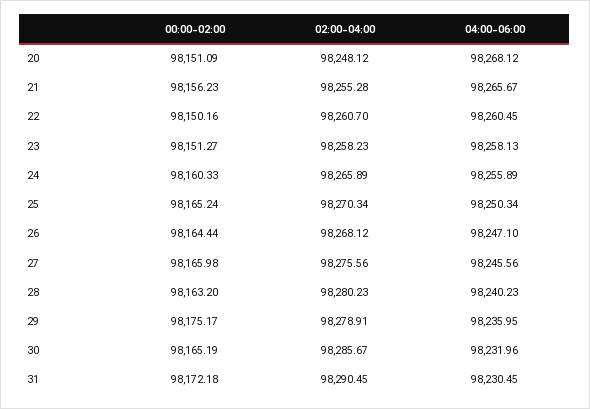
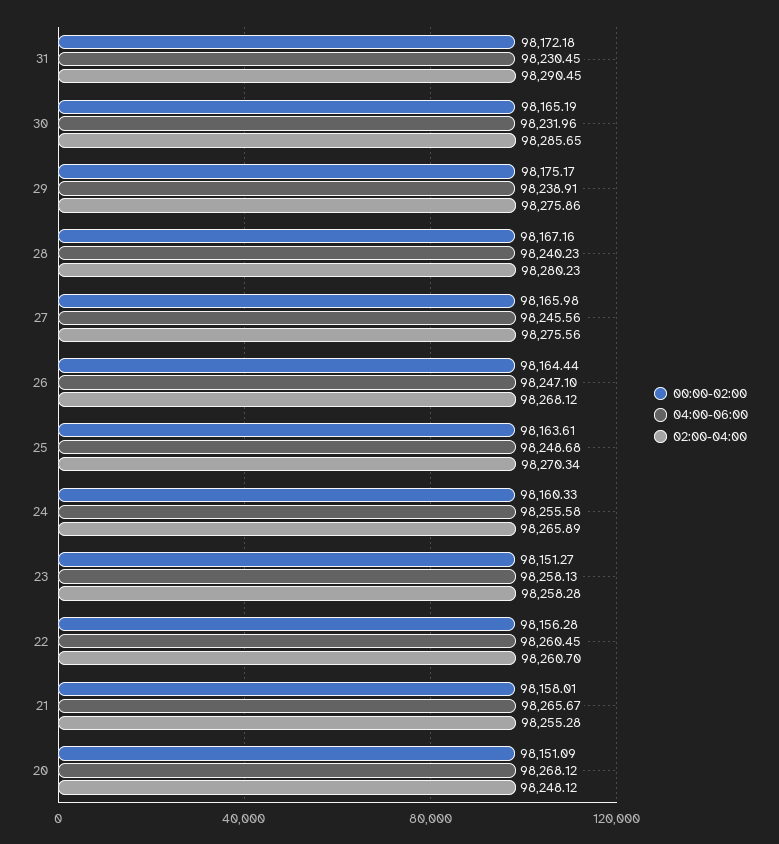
00:00-02:00, 21: 98156.23 -> 98158.01
00:00-02:00, 22: 98150.16 -> 98156.28
02:00-04:00, 23: 98258.23 -> 98258.28
04:00-06:00, 24: 98255.89 -> 98255.58
00:00-02:00, 25: 98165.24 -> 98163.61
04:00-06:00, 25: 98250.34 -> 98248.68
00:00-02:00, 28: 98163.2 -> 98167.16
02:00-04:00, 29: 98278.91 -> 98275.86
04:00-06:00, 29: 98235.95 -> 98238.91
02:00-04:00, 30: 98285.67 -> 98285.65

